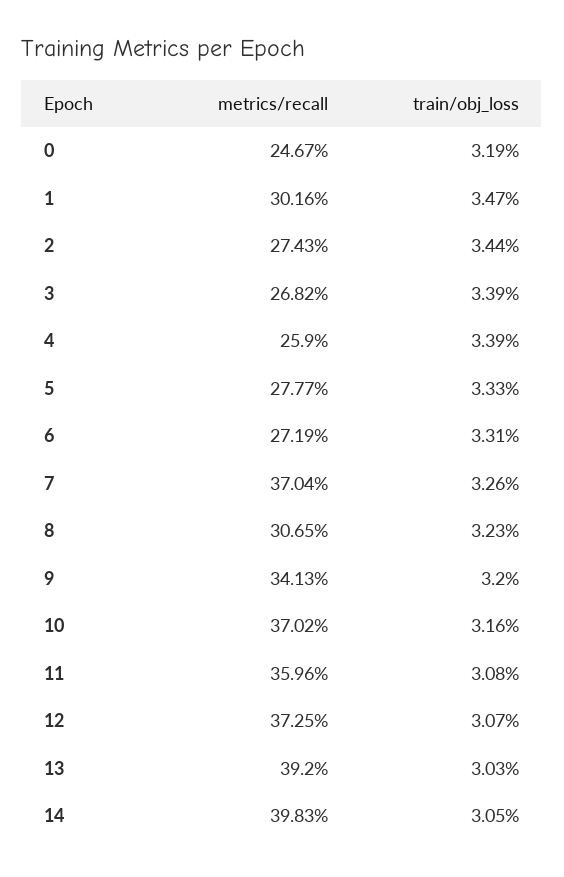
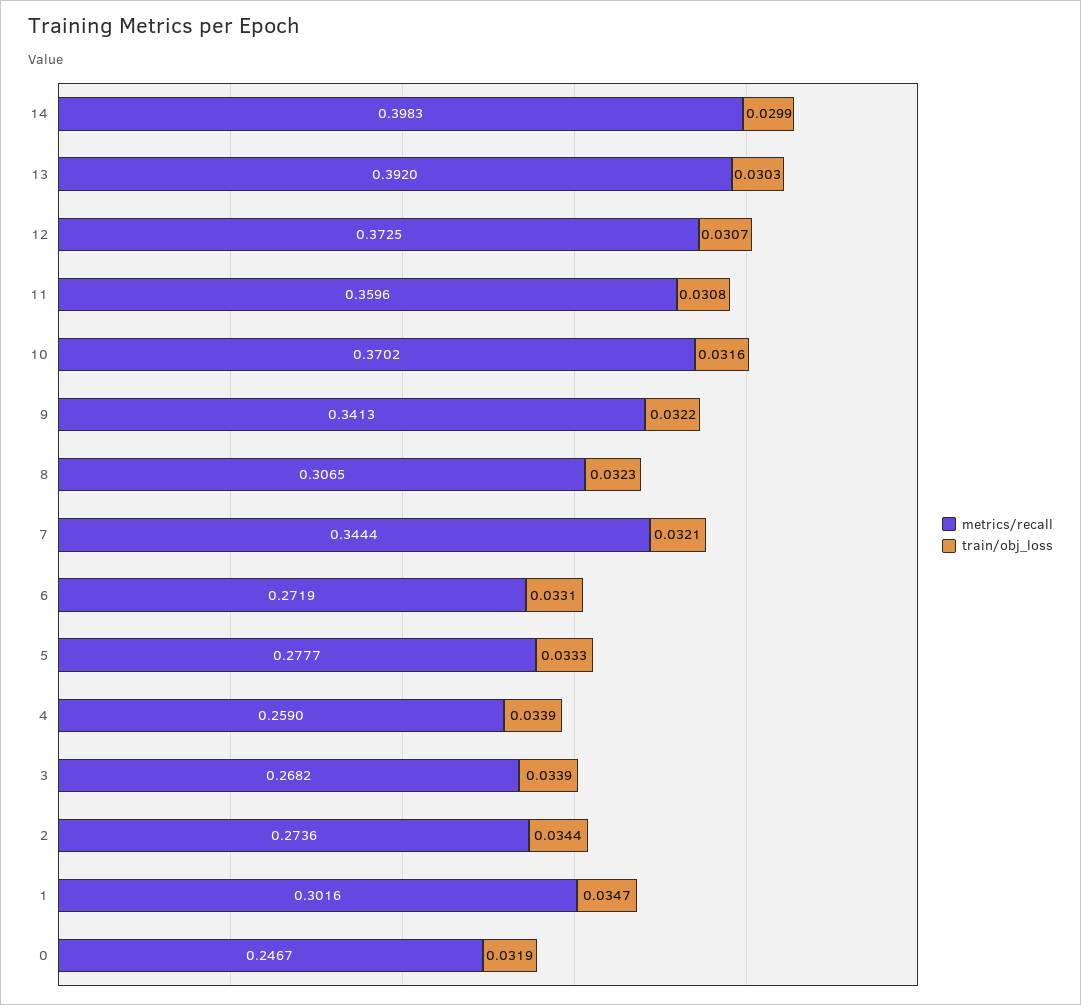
metrics/recall, 2: 0.2743 -> 0.2736
metrics/recall, 7: 0.3704 -> 0.3444
train/obj_loss, 7: 0.0326 -> 0.0321
train/obj_loss, 9: 0.032 -> 0.0322
train/obj_loss, 14: 0.0305 -> 0.0299

